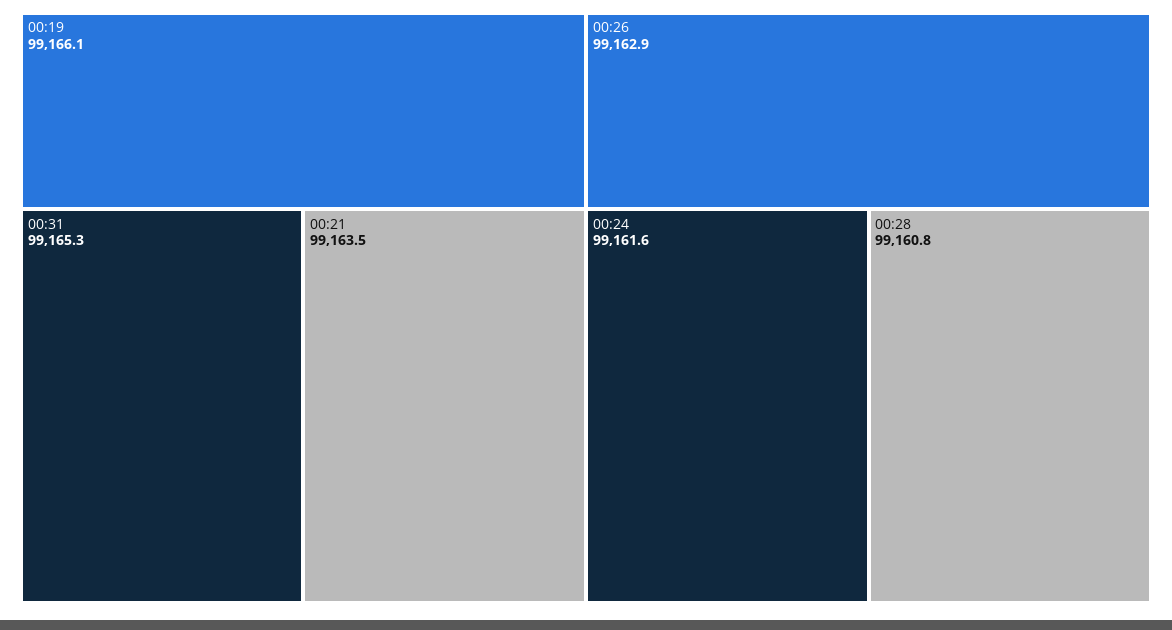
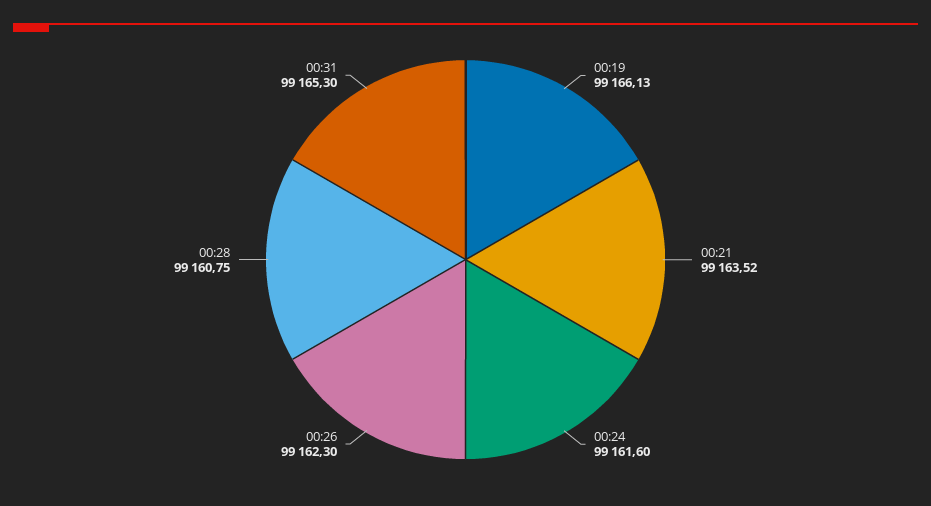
00:26: 99162.9 -> 99162.3

